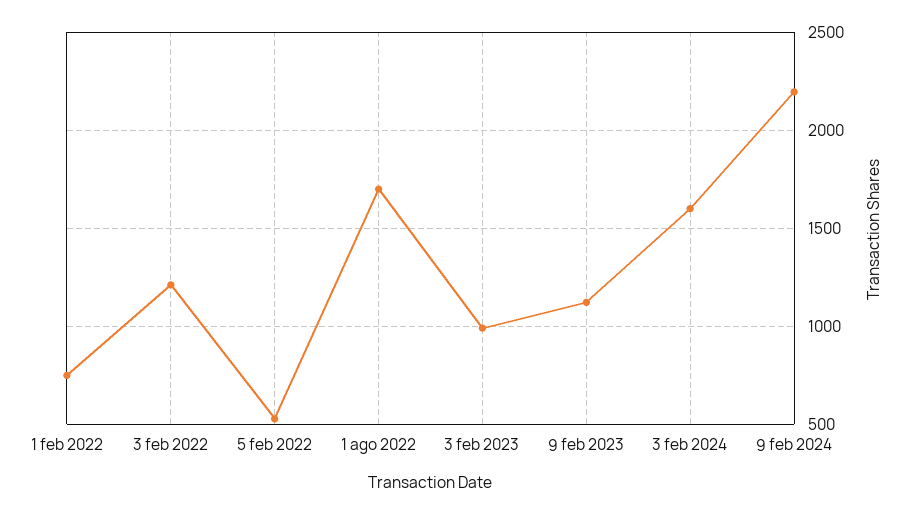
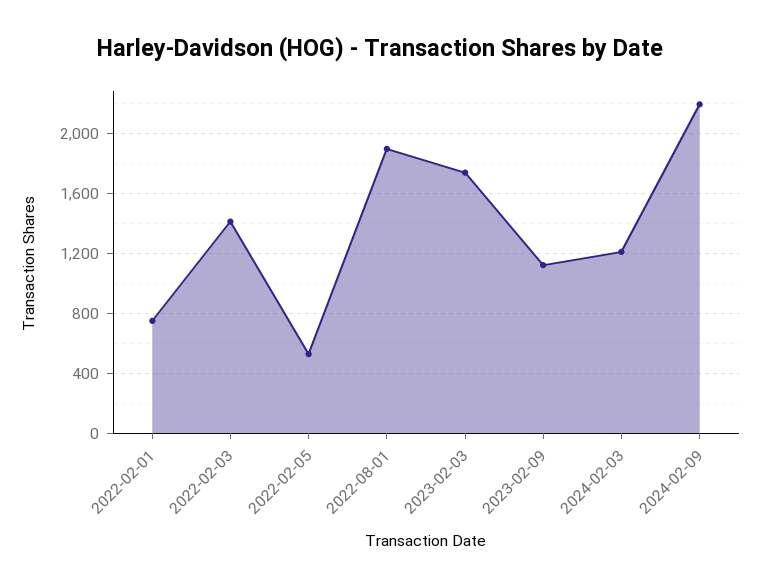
3 feb 2022: 1200 -> 1400
1 ago 2022: 1700 -> 1900
3 feb 2023: 1000 -> 1750
3 feb 2024: 1600 -> 1200

